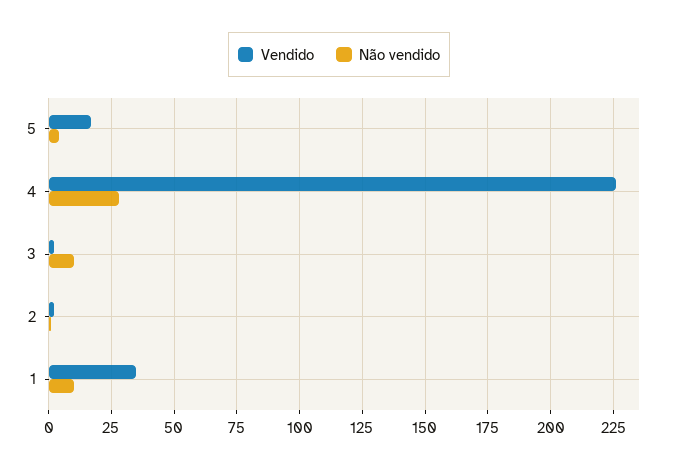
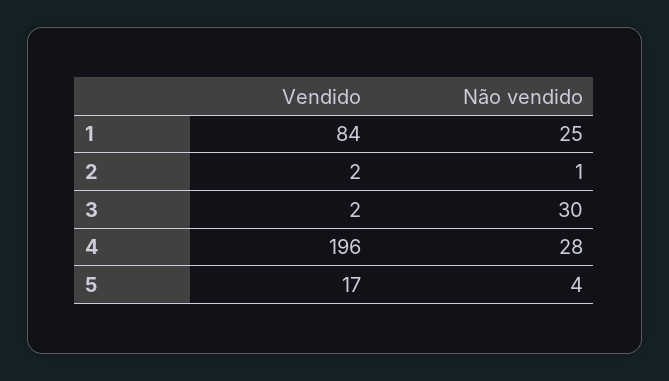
Vendido, 4: 225 -> 196
Não vendido, 3: 10 -> 30
Vendido, 1: 35 -> 84
Não vendido, 1: 10 -> 25

